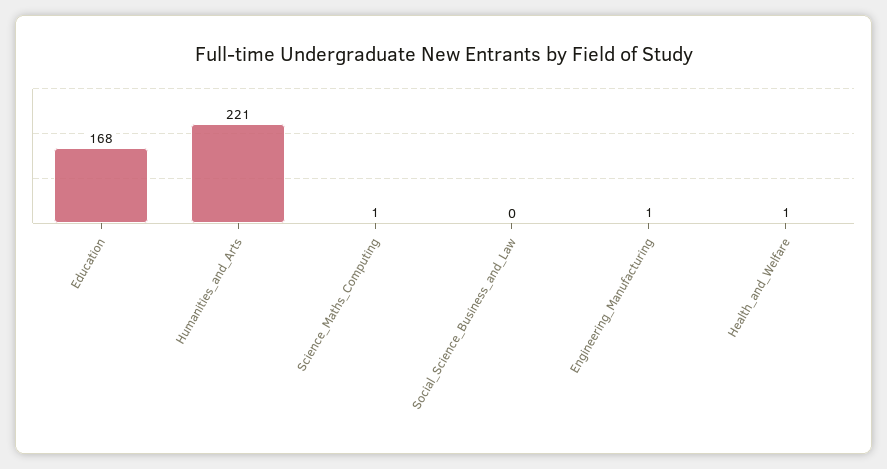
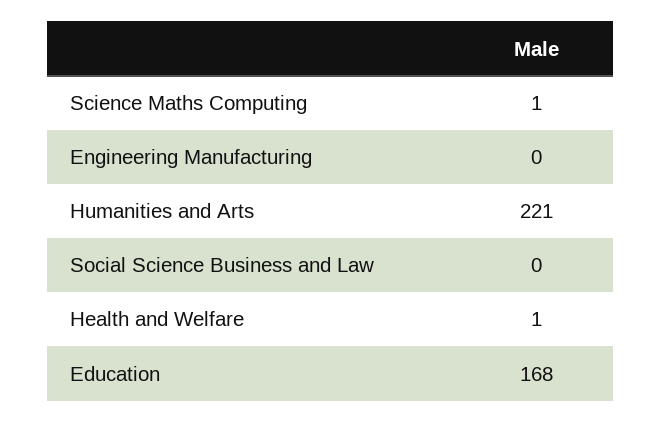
Engineering_Manufacturing: 1 -> 0

